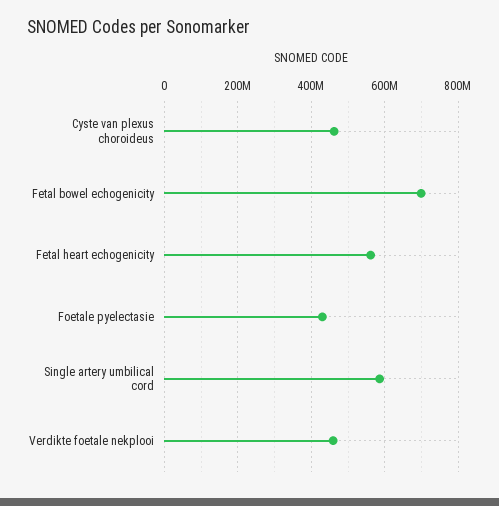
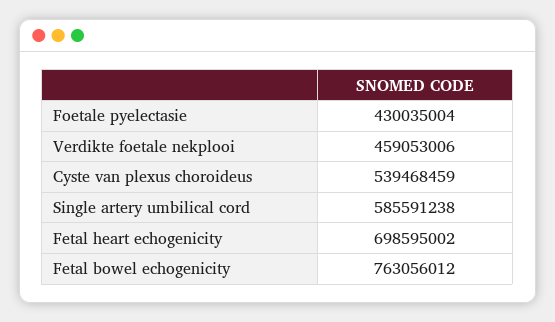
Cyste van plexus choroideus: 460000000 -> 539468459
Fetal bowel echogenicity: 700000000 -> 763056012
Fetal heart echogenicity: 560000000 -> 698595002

